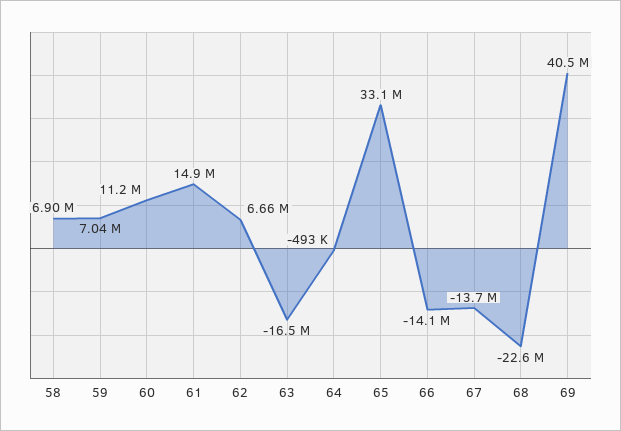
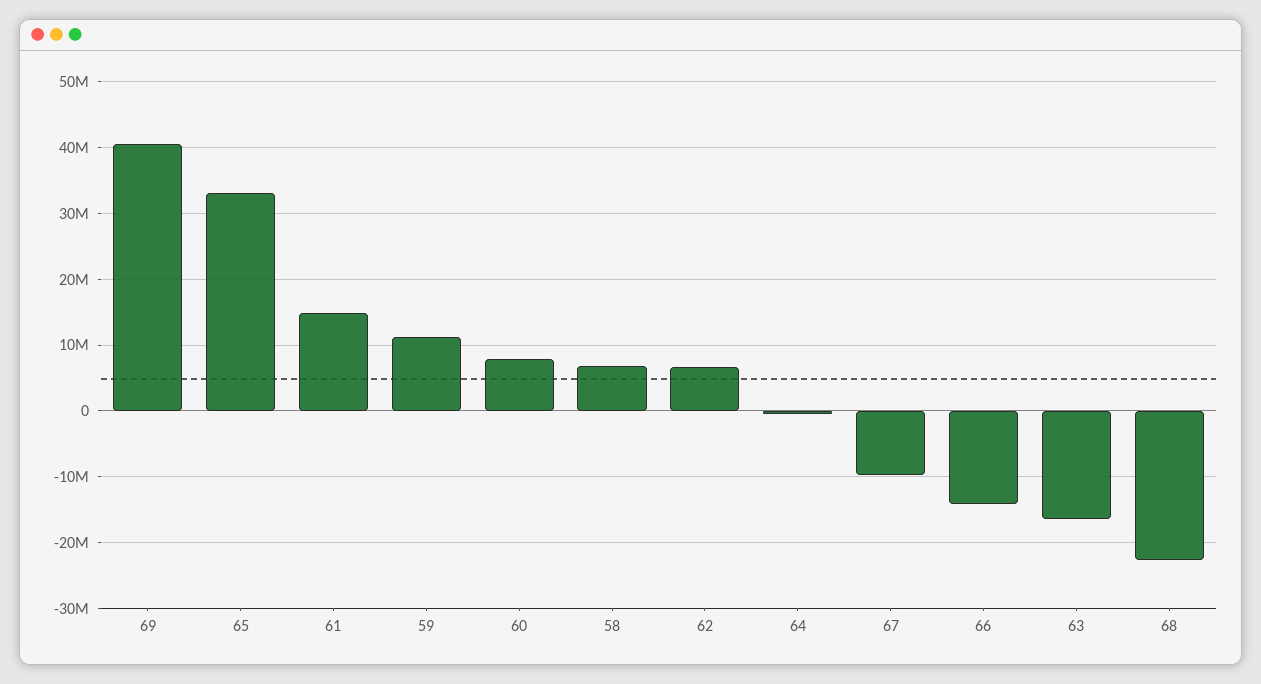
59: 7040000 -> 11000000
60: 11200000 -> 8000000
67: -13700000 -> -10000000

